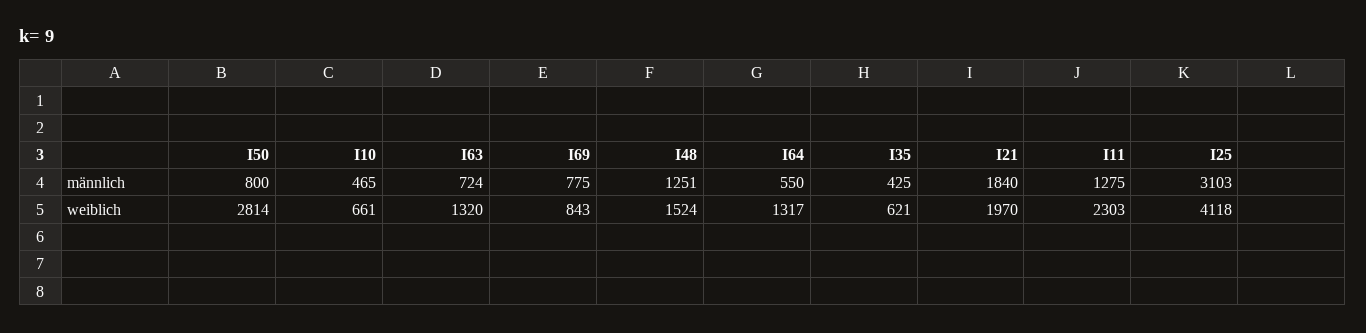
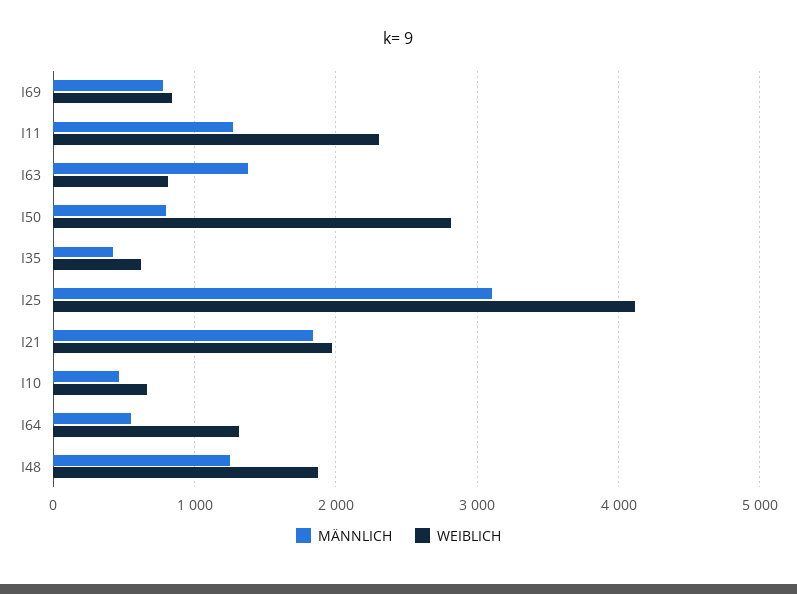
männlich, I63: 724 -> 1400
weiblich, I63: 1320 -> 800
weiblich, I48: 1524 -> 1900

